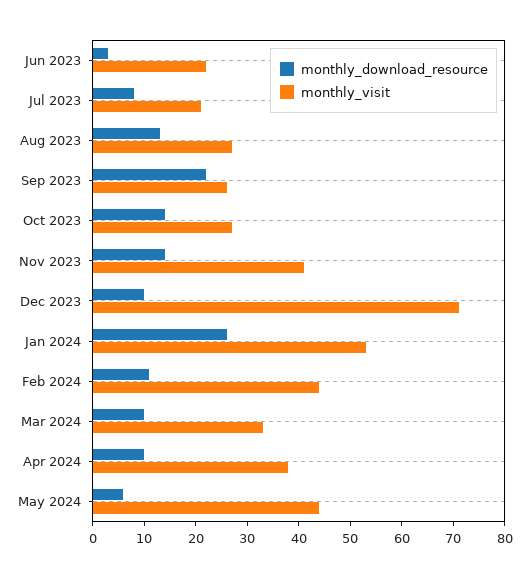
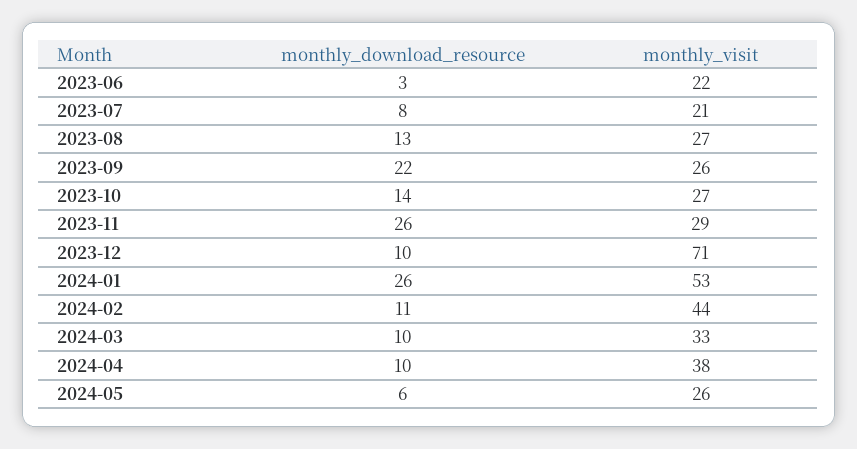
monthly_download_resource, Nov 2023: 15 -> 26
monthly_visit, Nov 2023: 40 -> 29
monthly_visit, May 2024: 45 -> 26

